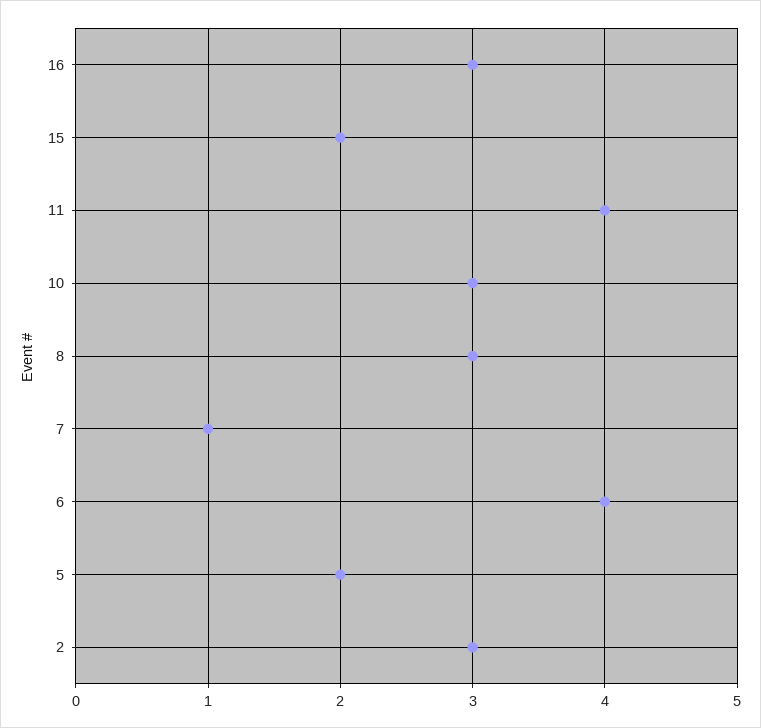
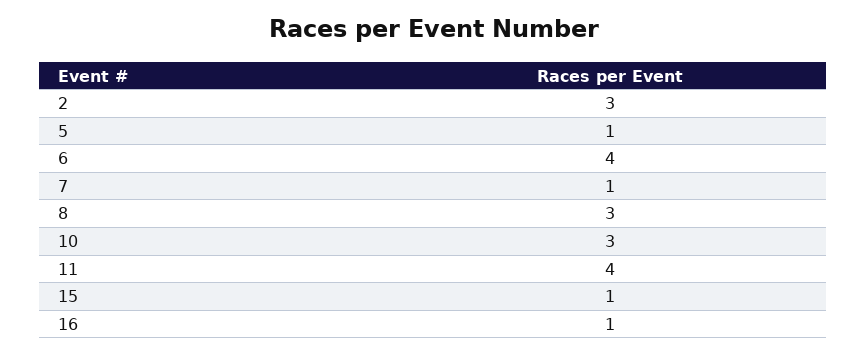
16: 3 -> 1
15: 2 -> 1
5: 2 -> 1

